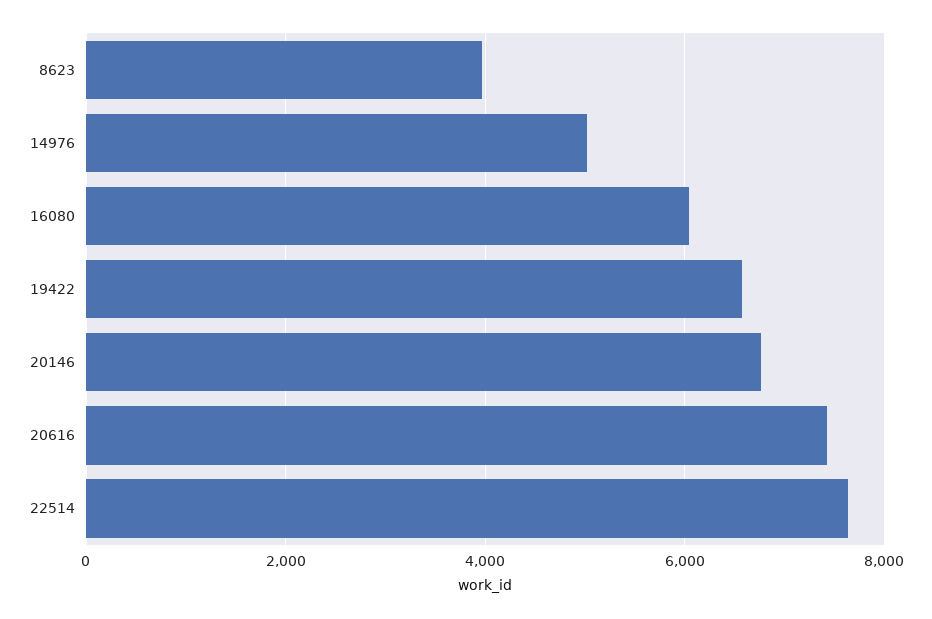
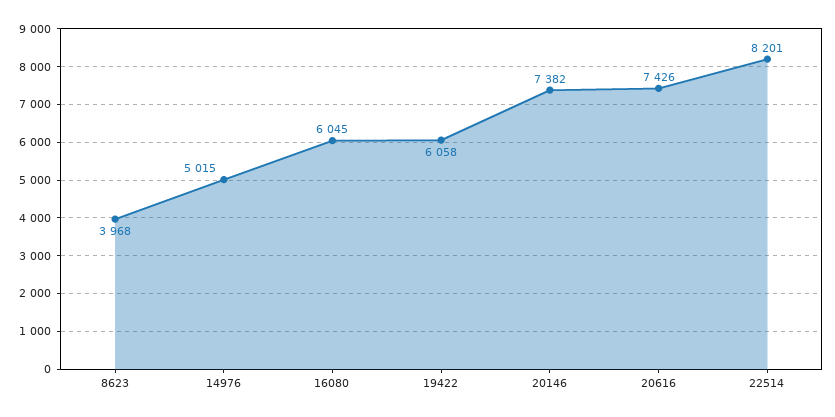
19422: 6600 -> 6058
20146: 6800 -> 7382
22514: 7600 -> 8201

